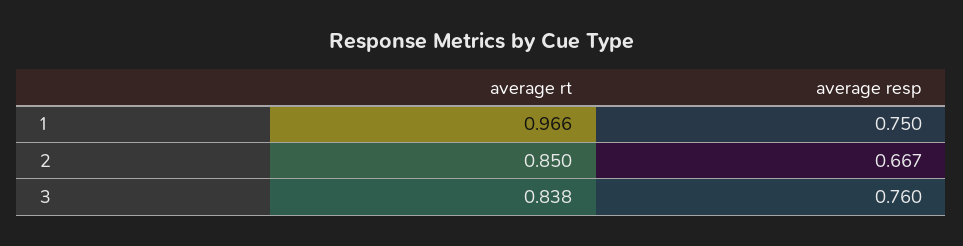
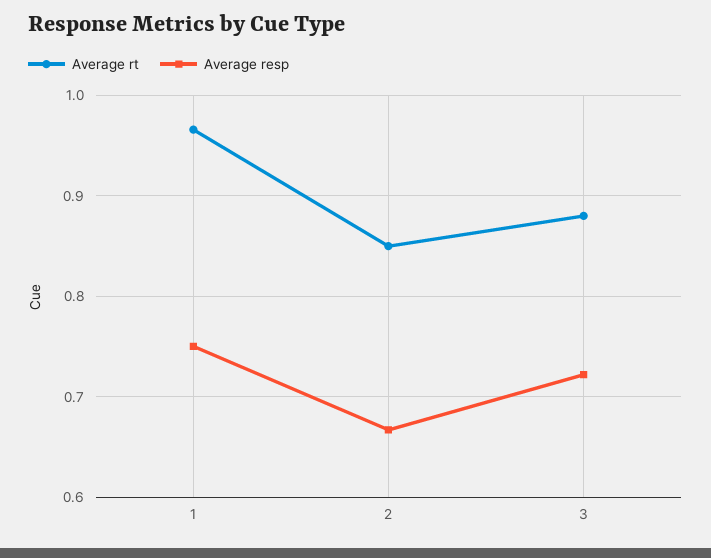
average rt, 3: 0.838 -> 0.88
average resp, 3: 0.76 -> 0.72

